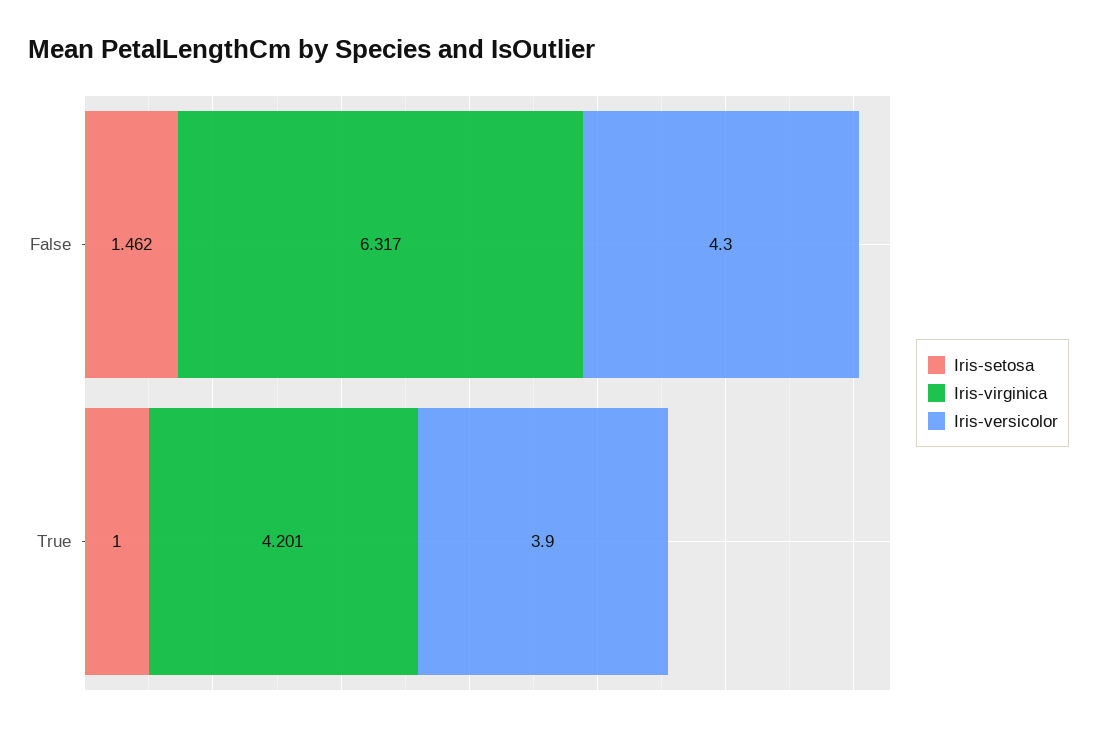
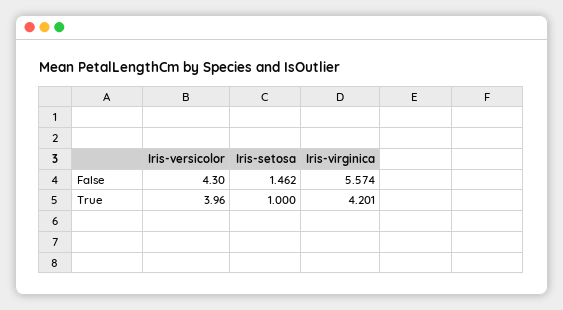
Iris-virginica, False: 6.317 -> 5.574
Iris-versicolor, True: 3.9 -> 3.96

